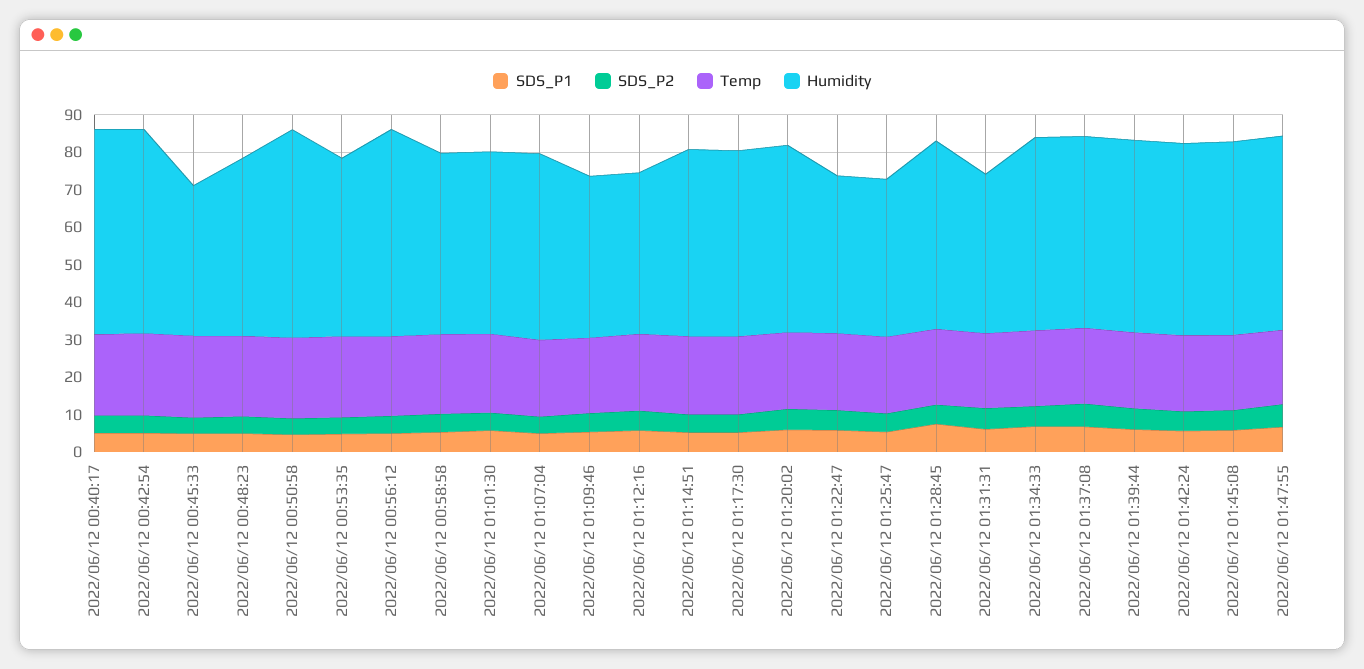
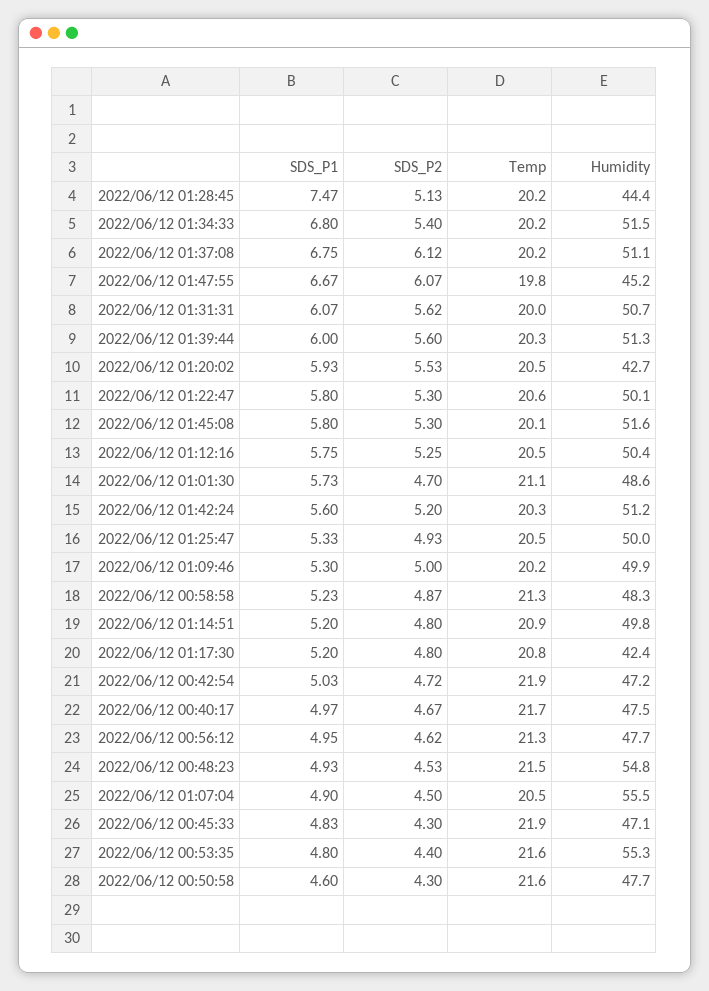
Humidity, 2022/06/12 00:40:17: 55 -> 47.5
Humidity, 2022/06/12 00:42:54: 55 -> 47.2
Humidity, 2022/06/12 00:45:33: 40 -> 47.1
Humidity, 2022/06/12 00:48:23: 47.5 -> 54.8
Humidity, 2022/06/12 00:50:58: 55 -> 47.7
Humidity, 2022/06/12 00:53:35: 47.5 -> 55.3
Humidity, 2022/06/12 00:56:12: 55 -> 47.7
Humidity, 2022/06/12 01:07:04: 50 -> 55.5
Humidity, 2022/06/12 01:09:46: 42.5 -> 49.9
Humidity, 2022/06/12 01:12:16: 42.5 -> 50.4
Humidity, 2022/06/12 01:17:30: 50 -> 42.4
Humidity, 2022/06/12 01:20:02: 50 -> 42.7
Humidity, 2022/06/12 01:22:47: 42.5 -> 50.1
Humidity, 2022/06/12 01:25:47: 42.5 -> 50
Humidity, 2022/06/12 01:28:45: 50 -> 44.4
Humidity, 2022/06/12 01:31:31: 42.5 -> 50.7
Humidity, 2022/06/12 01:47:55: 52.5 -> 45.2

